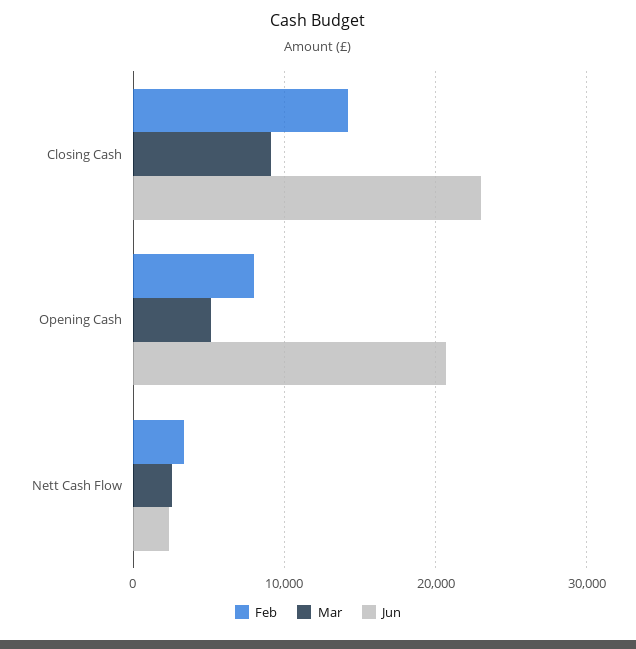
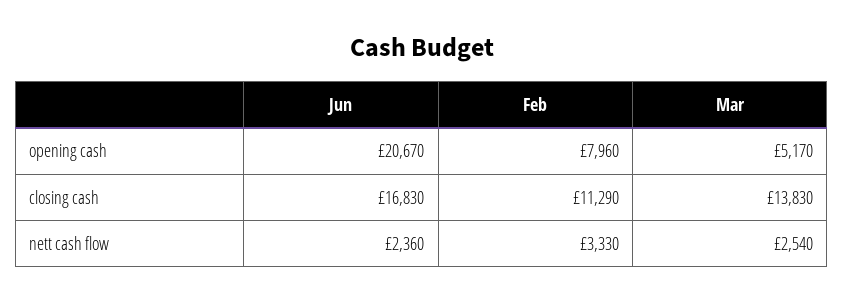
Feb, Closing Cash: 14000 -> 11290
Mar, Closing Cash: 9000 -> 13830
Jun, Closing Cash: 23000 -> 16830

